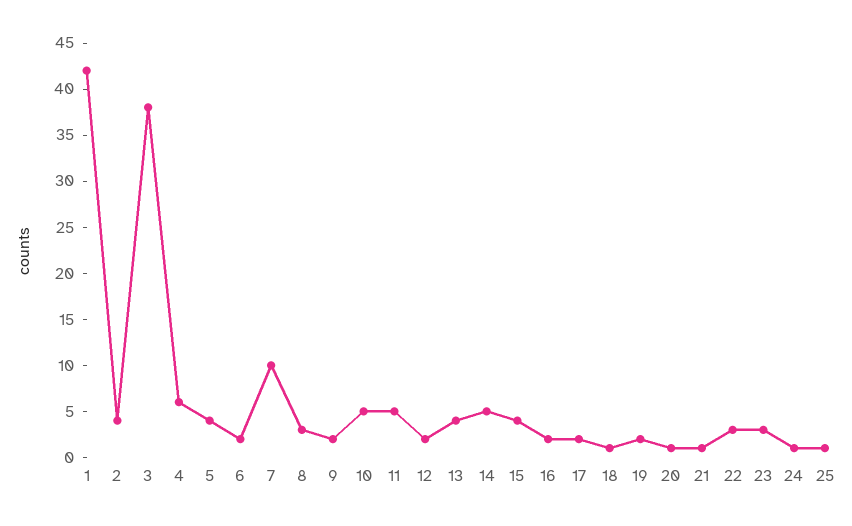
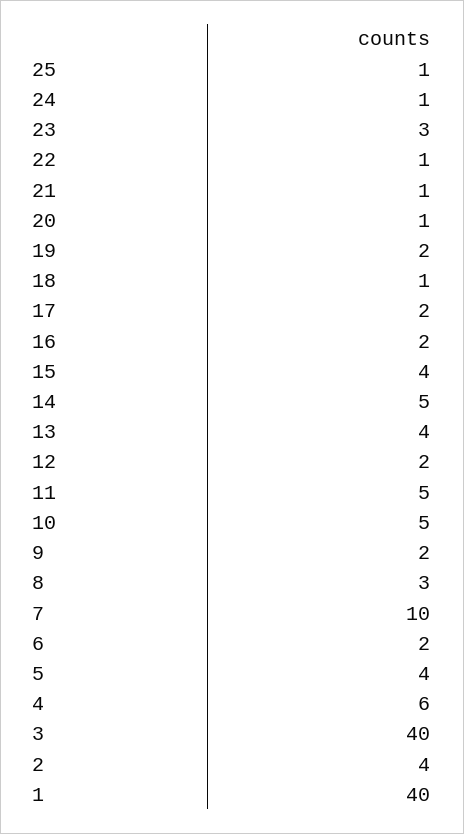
1: 42 -> 40
3: 38 -> 40
22: 3 -> 1

